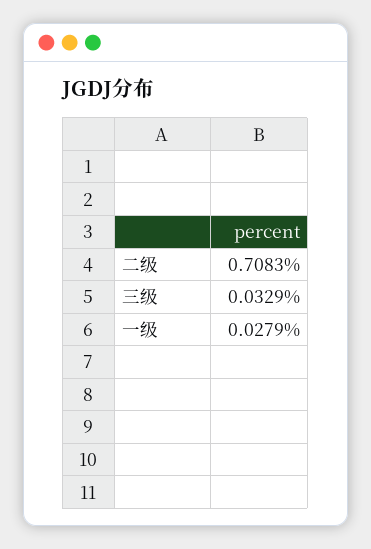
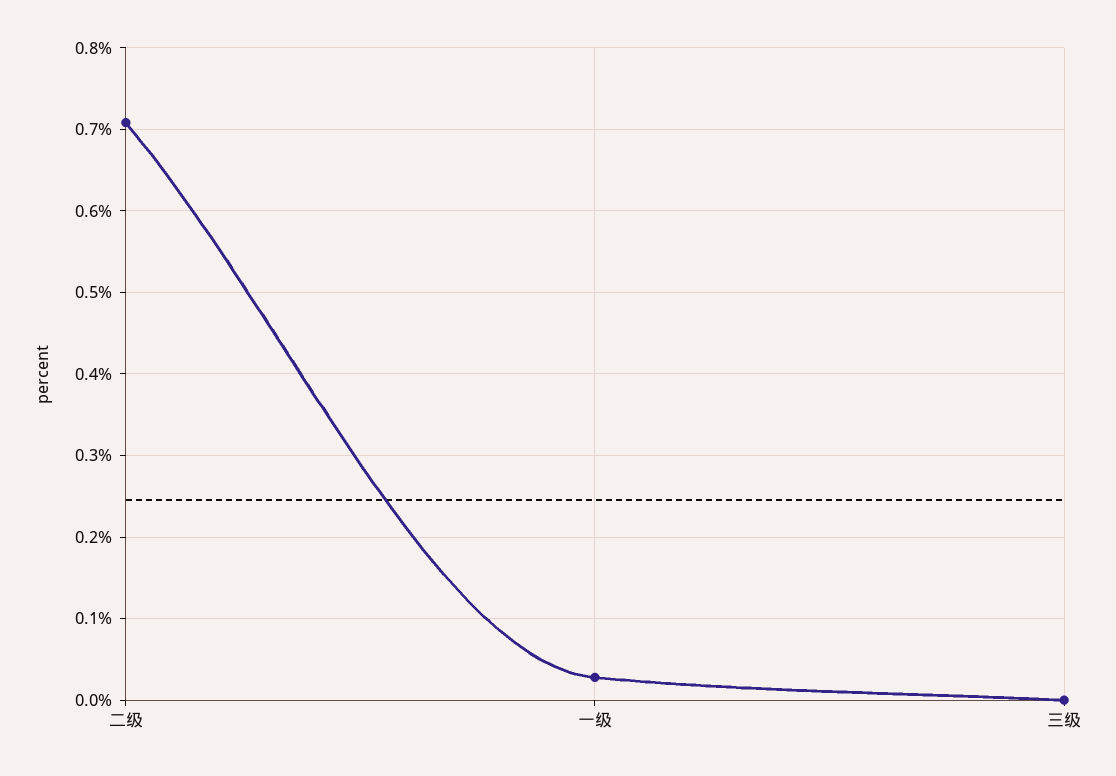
三级: 0.0329 -> 0

